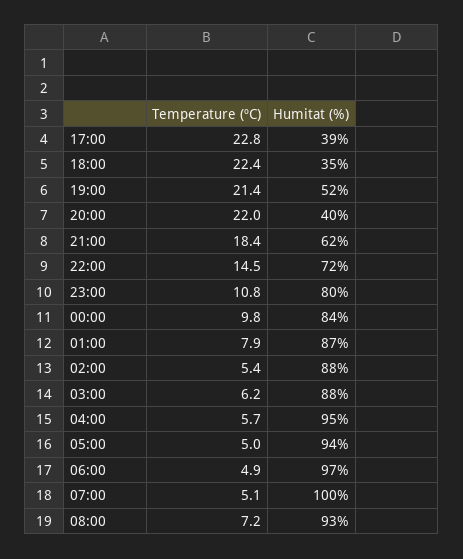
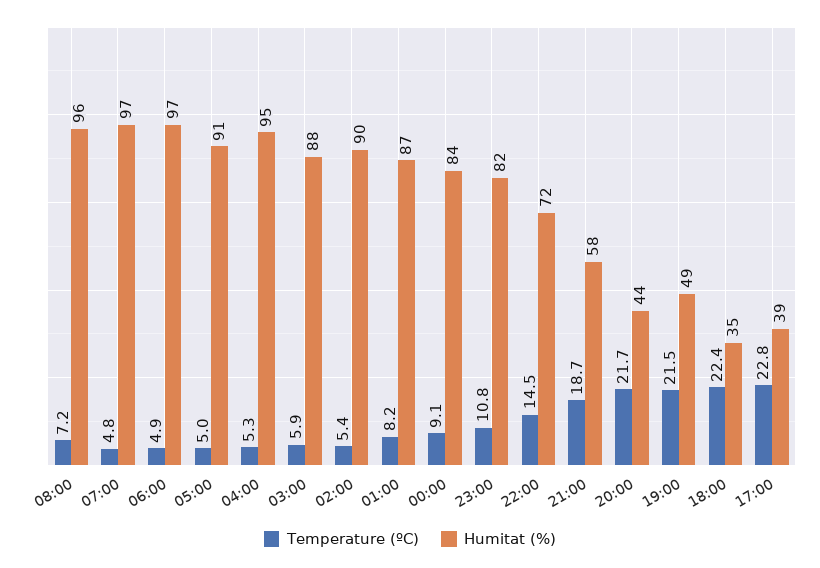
Temperature (ºC), 19:00: 21.4 -> 21.5
Humitat (%), 19:00: 52 -> 49
Temperature (ºC), 20:00: 22 -> 21.7
Humitat (%), 20:00: 40 -> 44
Temperature (ºC), 21:00: 18.4 -> 18.7
Humitat (%), 21:00: 62 -> 58
Humitat (%), 23:00: 80 -> 82
Temperature (ºC), 00:00: 9.8 -> 9.1
Temperature (ºC), 01:00: 7.9 -> 8.2
Humitat (%), 02:00: 88 -> 90
Temperature (ºC), 03:00: 6.2 -> 5.9
Temperature (ºC), 04:00: 5.7 -> 5.3
Humitat (%), 05:00: 94 -> 91
Temperature (ºC), 07:00: 5.1 -> 4.8
Humitat (%), 07:00: 100 -> 97
Humitat (%), 08:00: 93 -> 96

